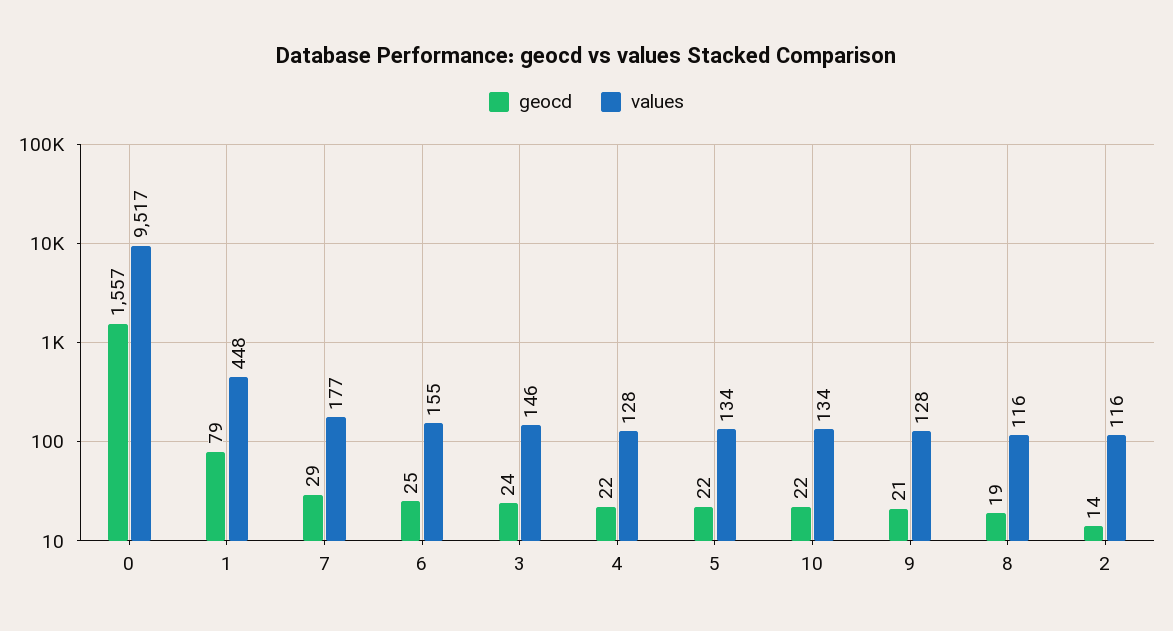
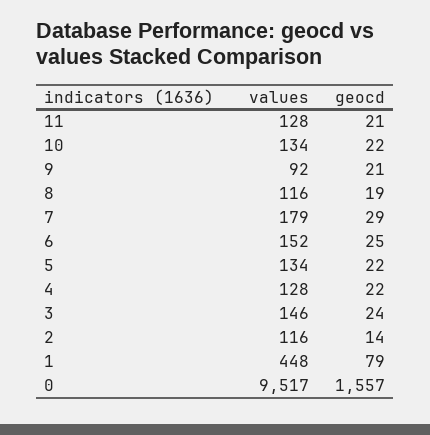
values, 7: 177 -> 179
values, 6: 155 -> 152
values, 9: 128 -> 92
values, 11: none -> 128
geocd, 11: none -> 21

